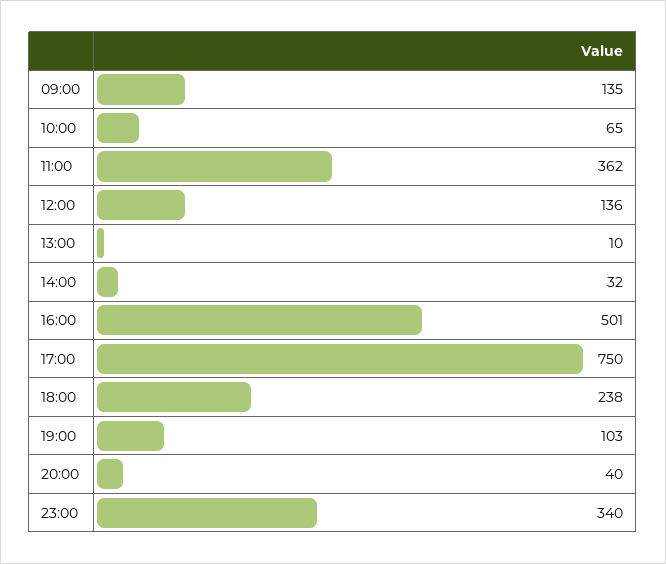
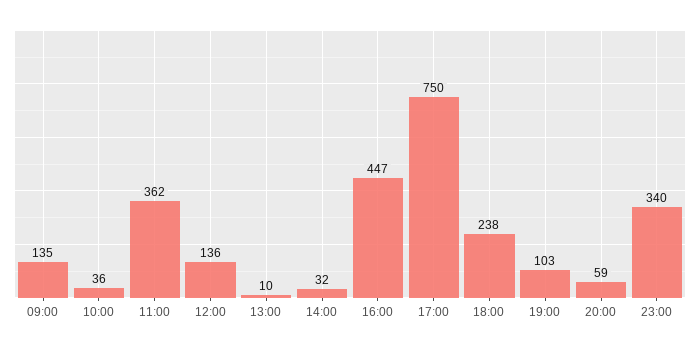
10:00: 65 -> 36
16:00: 501 -> 447
20:00: 40 -> 59

